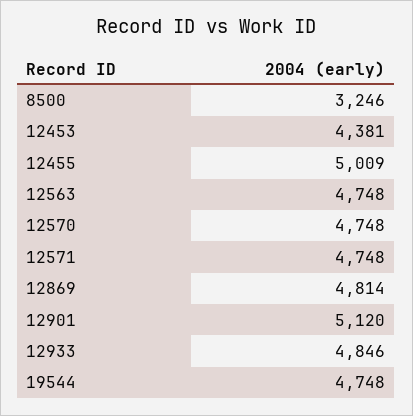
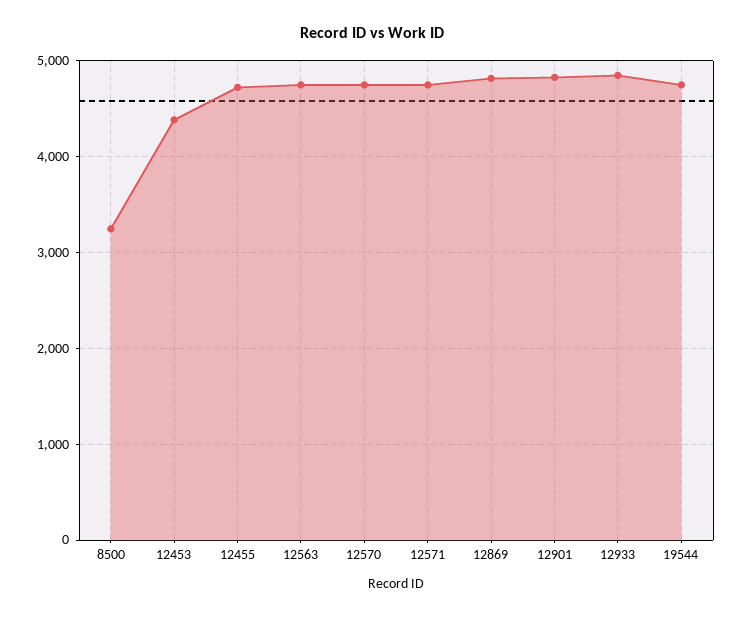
12455: 5009 -> 4700
12901: 5120 -> 4800

